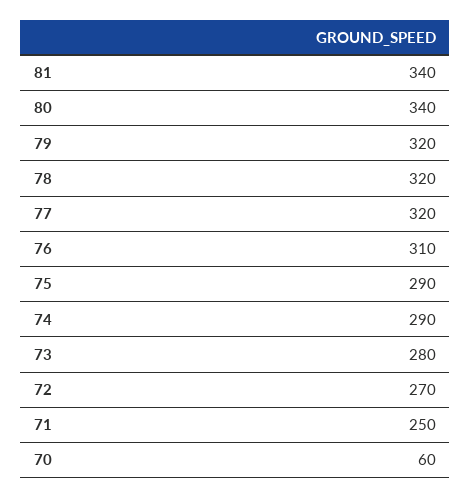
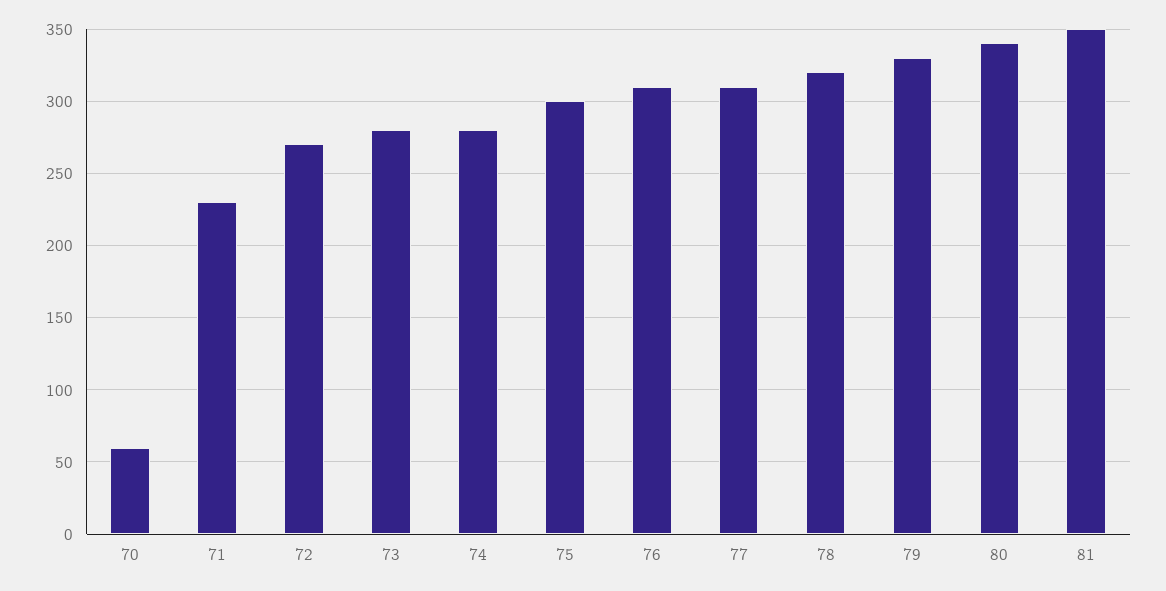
81: 340 -> 350
79: 320 -> 330
77: 320 -> 310
75: 290 -> 300
74: 290 -> 280
71: 250 -> 230

